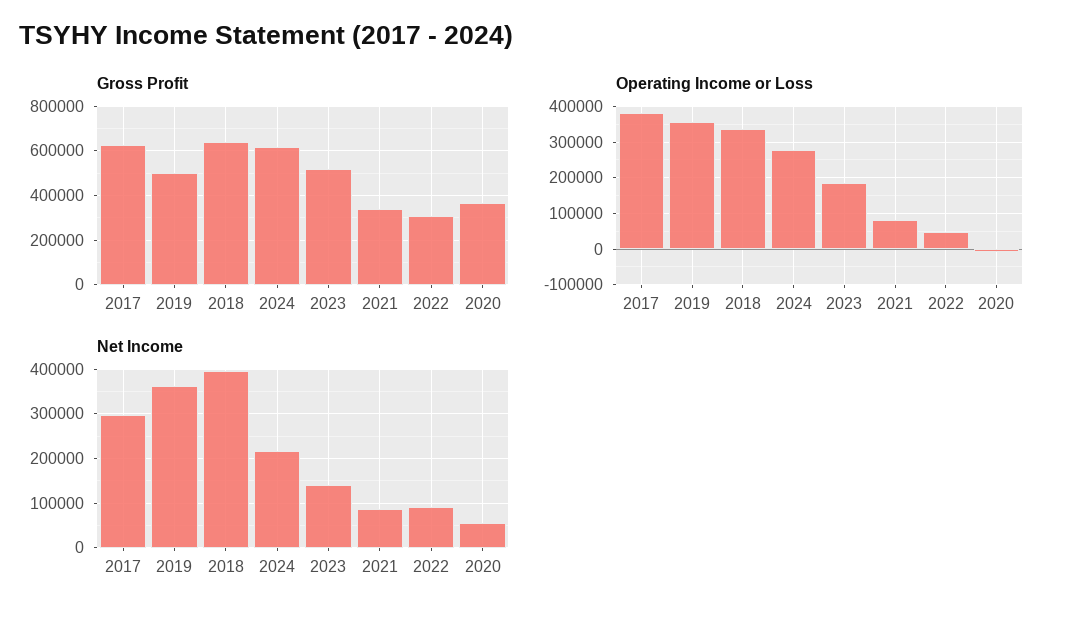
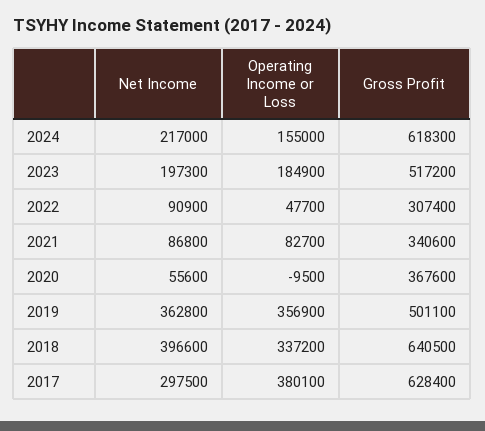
Operating Income or Loss, 2024: 280000 -> 155000
Net Income, 2023: 140000 -> 197300

